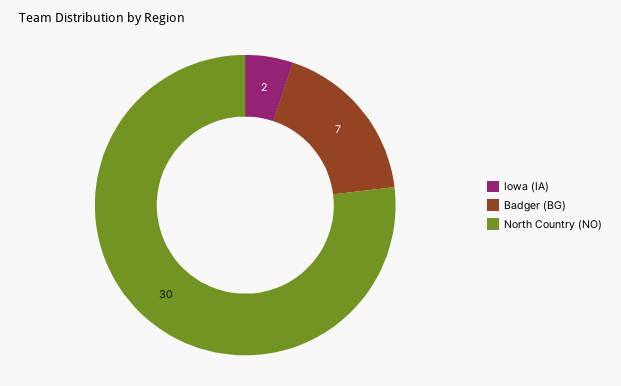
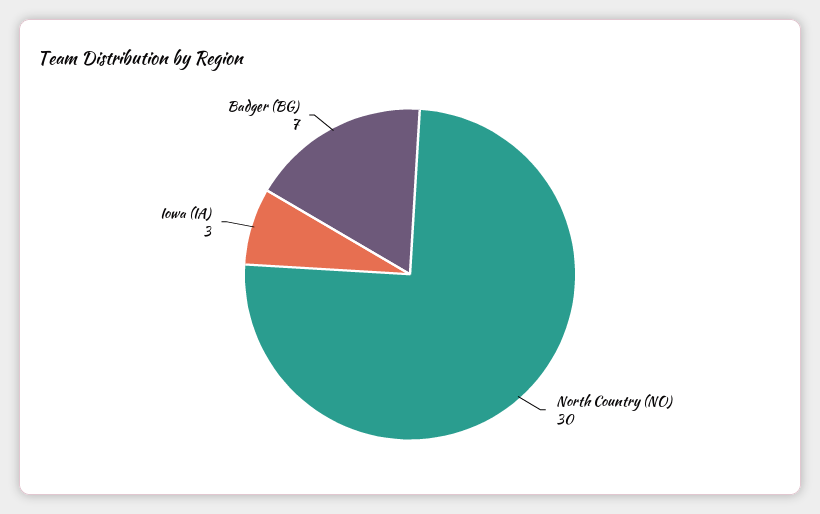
Iowa (IA): 2 -> 3

